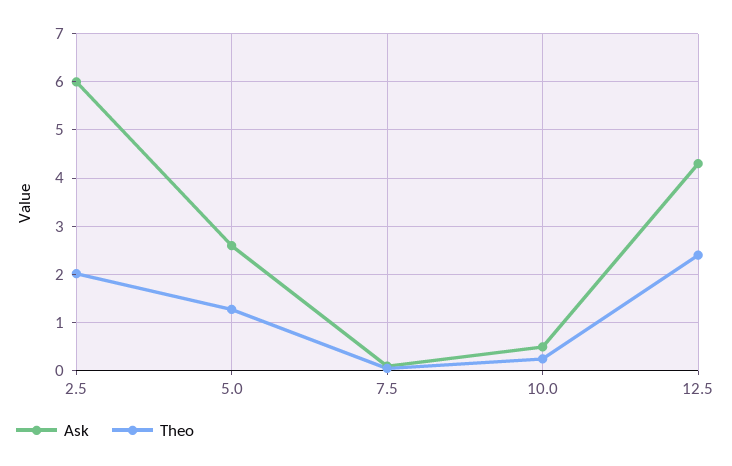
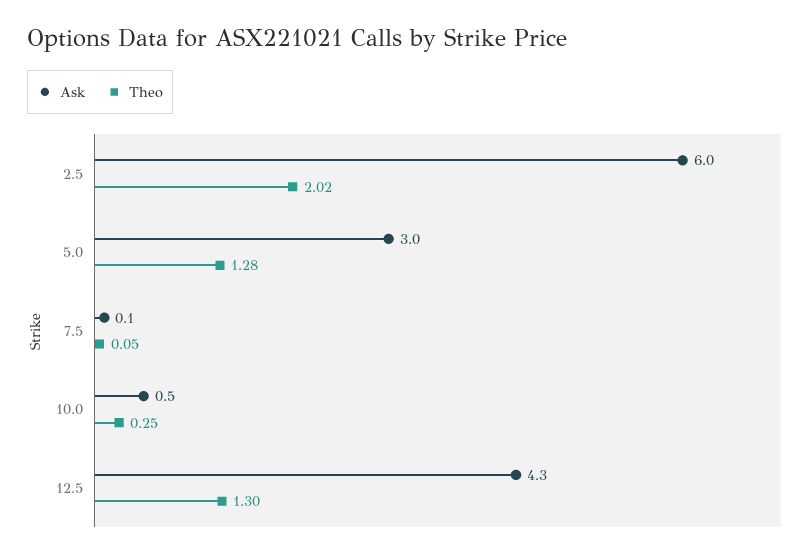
Ask, 5.0: 2.6 -> 3
Theo, 12.5: 2.4 -> 1.3

